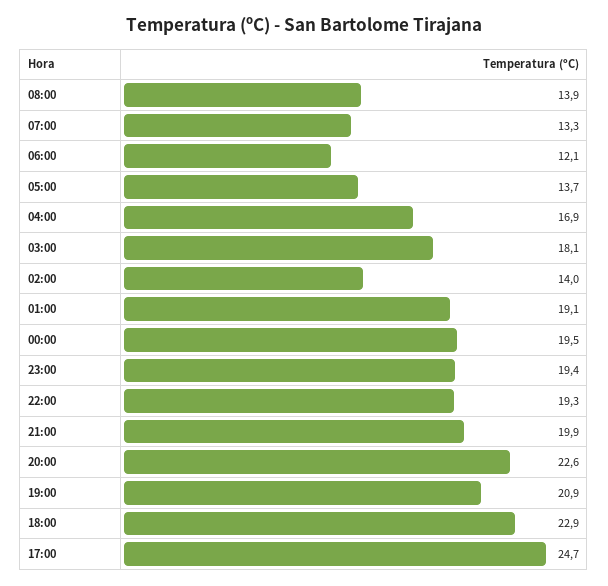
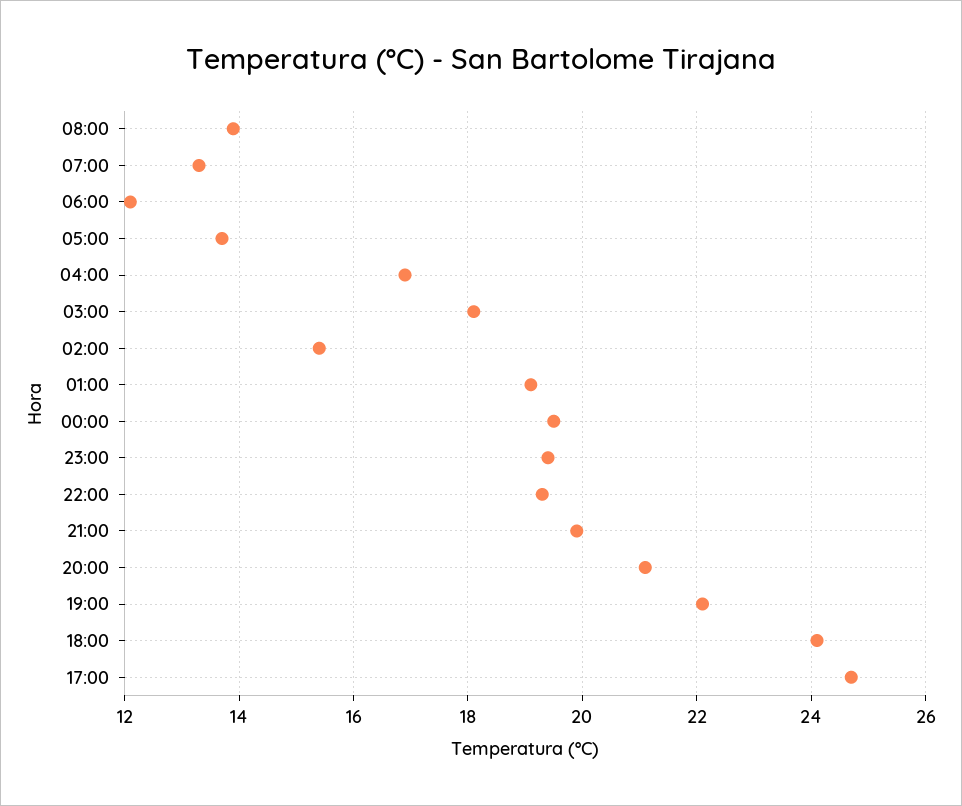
02:00: 14 -> 15.5
20:00: 22.6 -> 21
19:00: 20.9 -> 22
18:00: 22.9 -> 24

